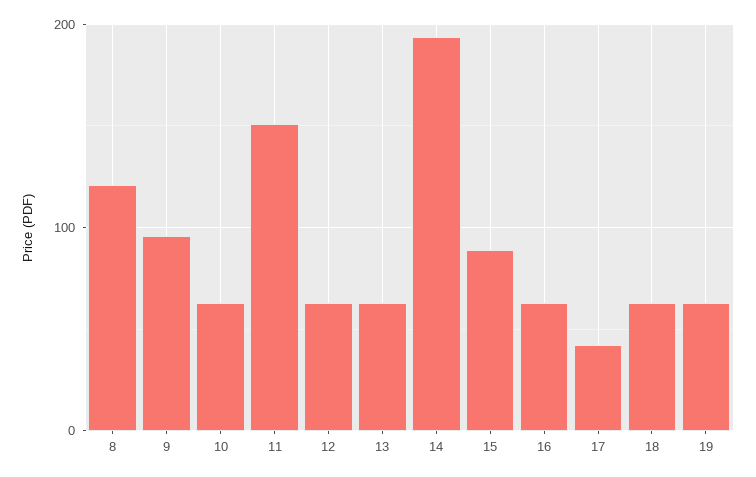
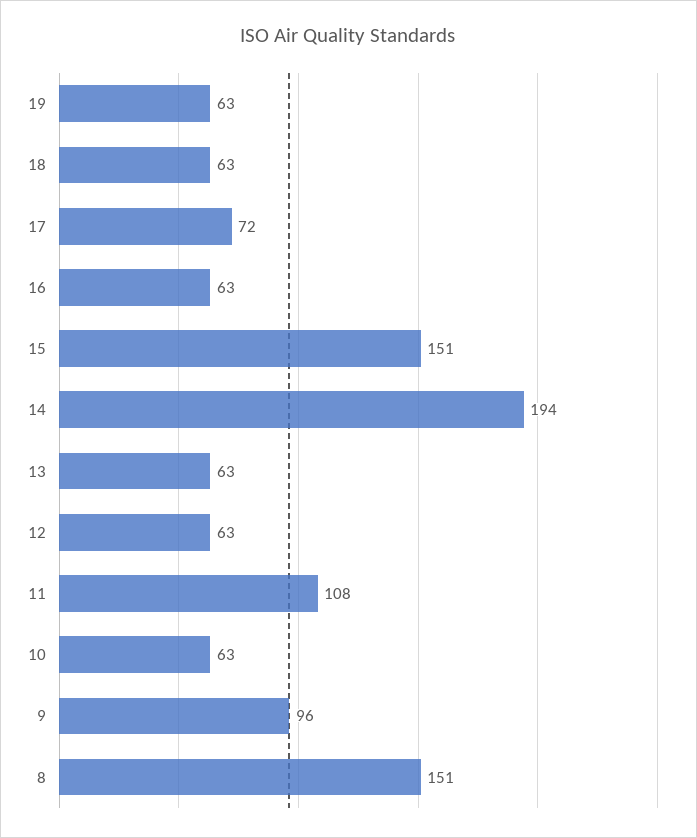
8: 120 -> 151
11: 150 -> 108
15: 90 -> 151
17: 40 -> 72

